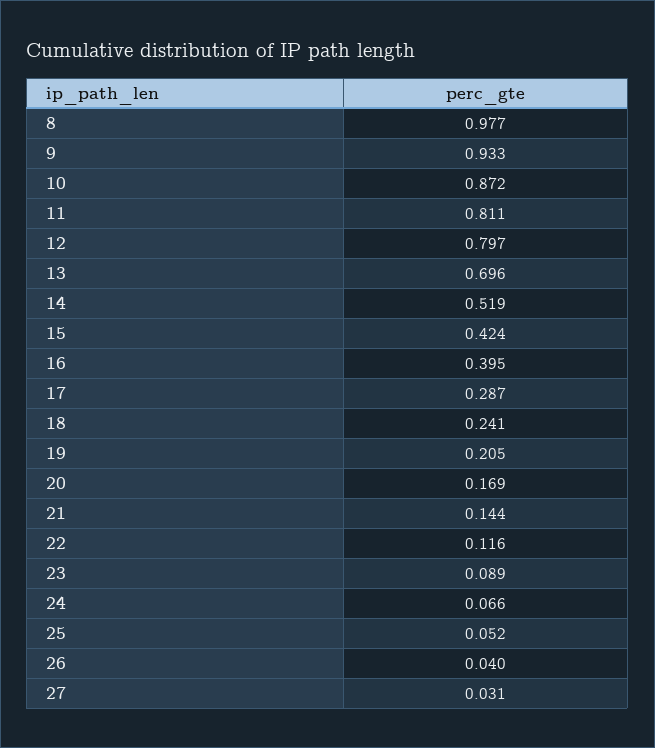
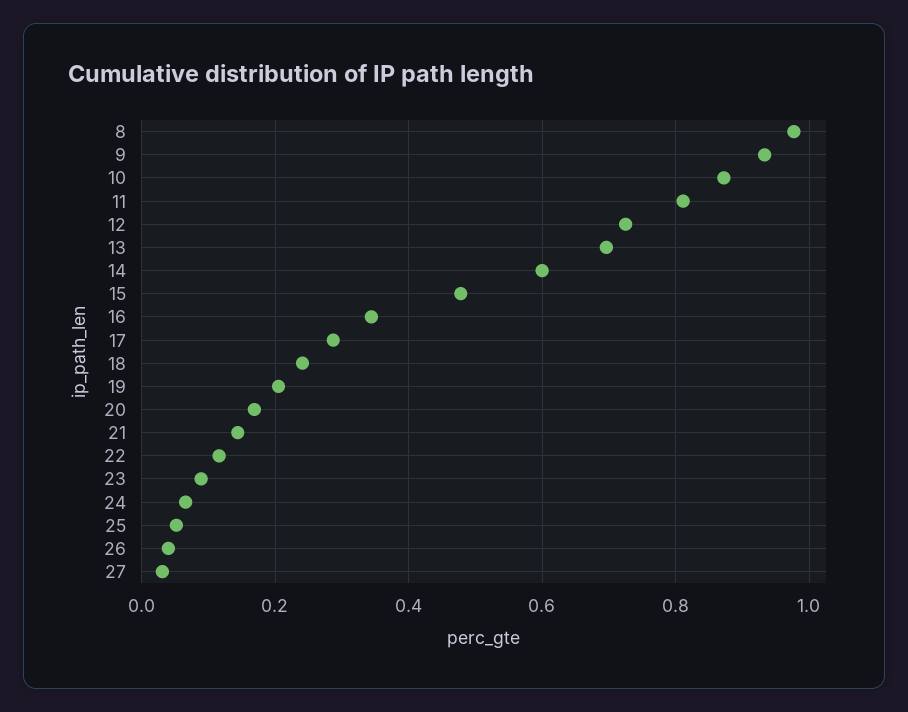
12: 0.797 -> 0.72
14: 0.519 -> 0.6
15: 0.424 -> 0.48
16: 0.395 -> 0.34

